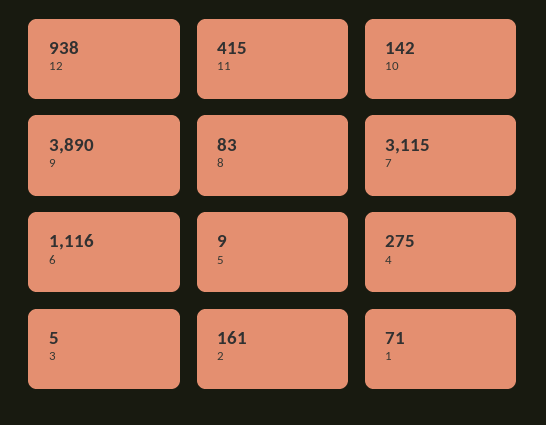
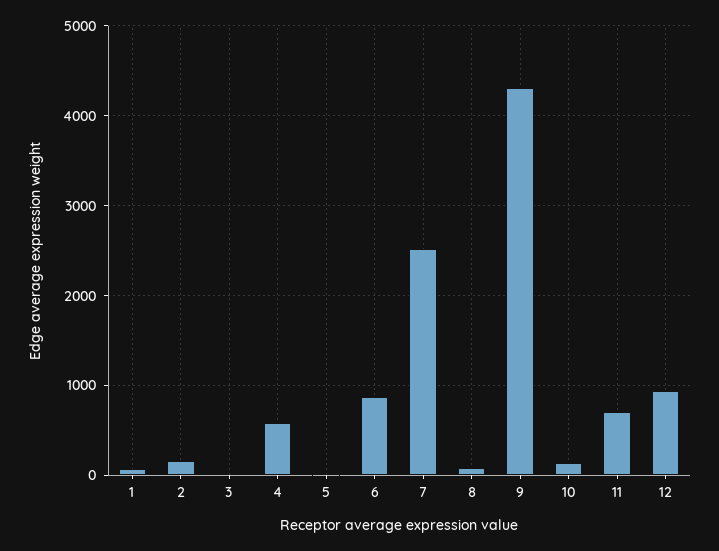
11: 415 -> 700
9: 3890 -> 4300
7: 3115 -> 2500
6: 1116 -> 900
4: 275 -> 600

